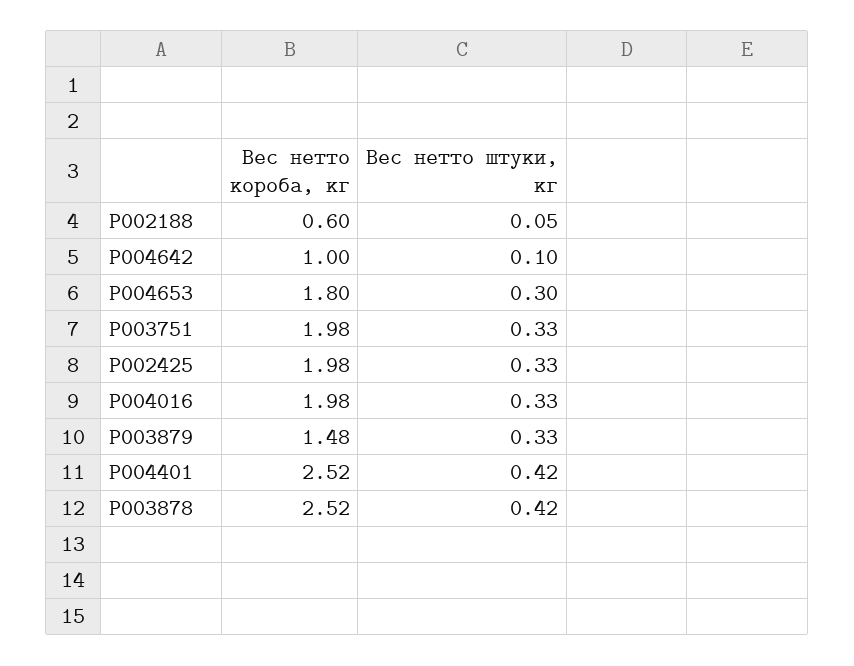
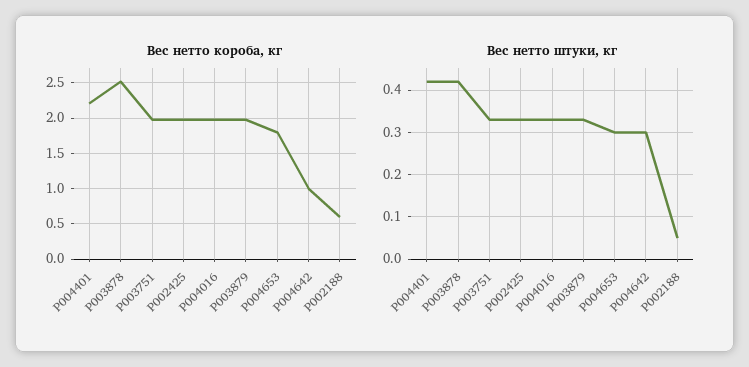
Вес нетто штуки, кг, P004642: 0.1 -> 0.3
Вес нетто короба, кг, P003879: 1.48 -> 2
Вес нетто короба, кг, P004401: 2.52 -> 2.2

